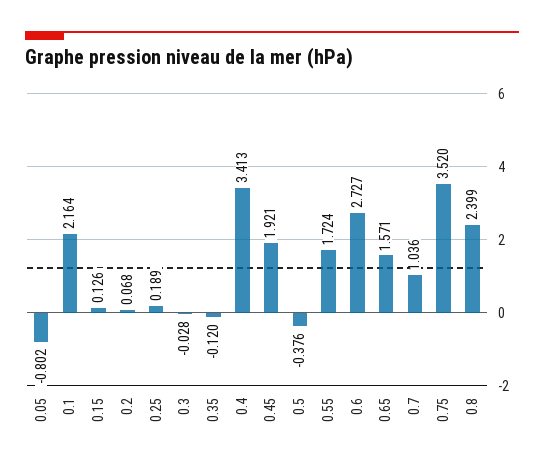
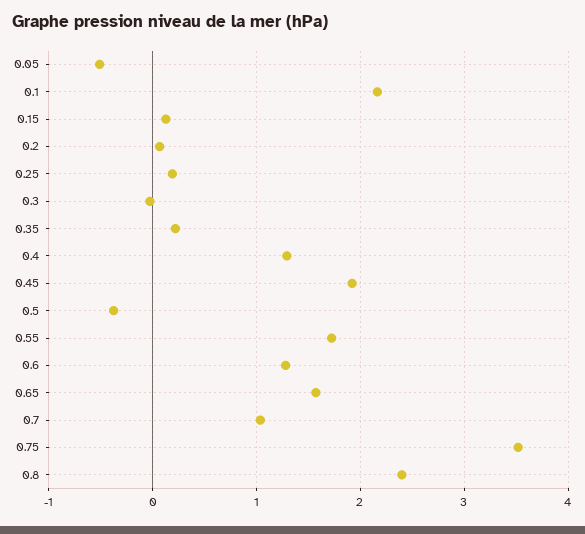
0.05: -0.802 -> -0.5
0.35: -0.12 -> 0.2
0.4: 3.413 -> 1.3
0.6: 2.727 -> 1.3

